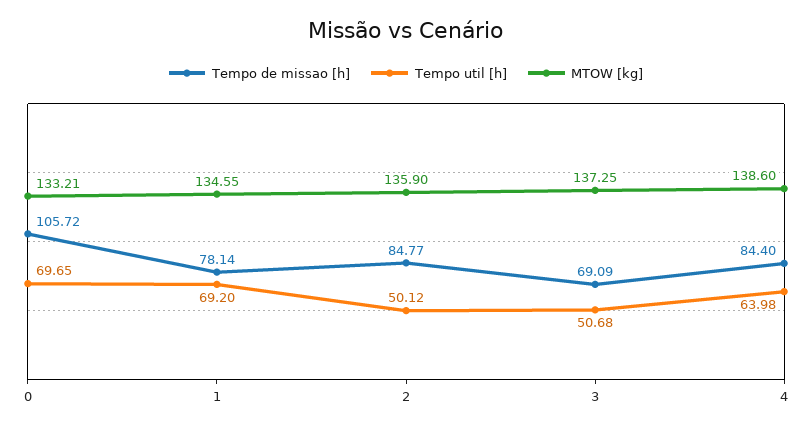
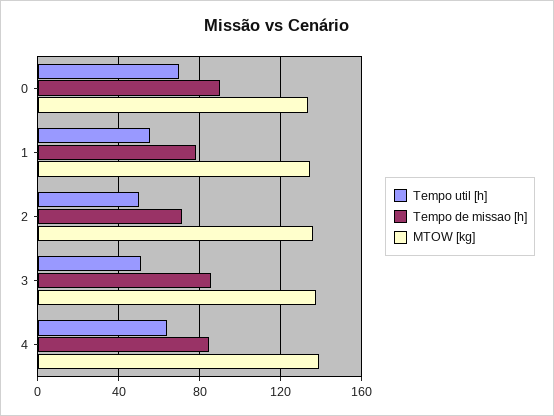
Tempo de missao [h], 0: 105.72 -> 90
Tempo util [h], 1: 69.2 -> 55
Tempo de missao [h], 2: 84.77 -> 70
Tempo de missao [h], 3: 69.09 -> 85

